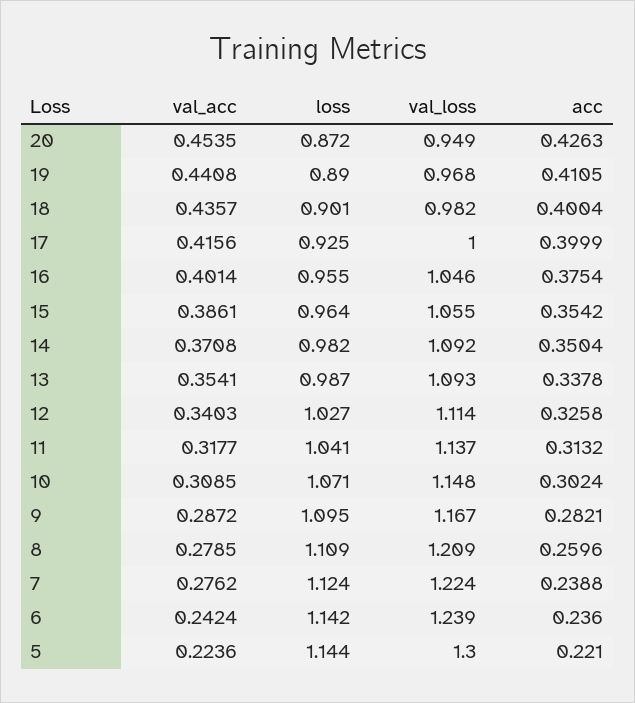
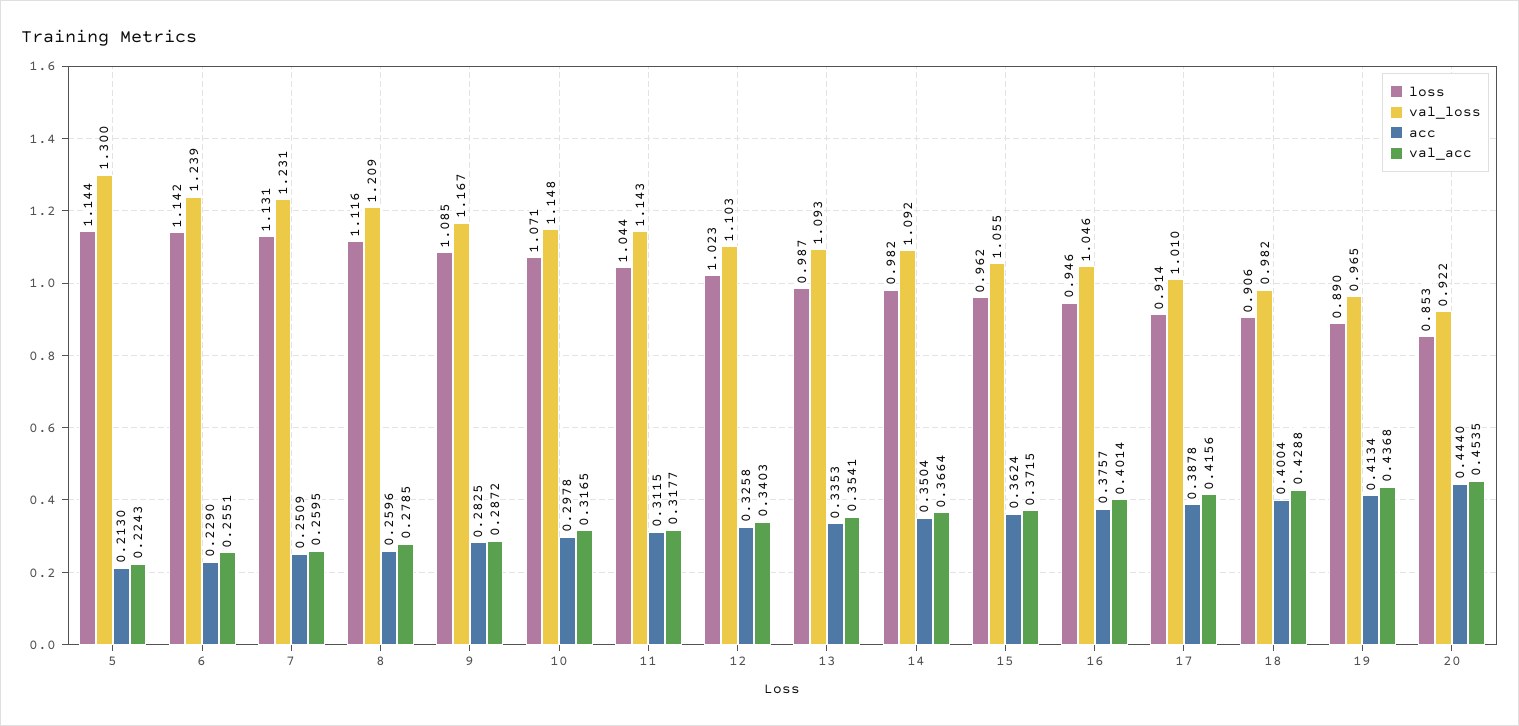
loss, 20: 0.872 -> 0.853
val_loss, 20: 0.949 -> 0.922
acc, 20: 0.4263 -> 0.444
val_acc, 19: 0.4408 -> 0.4368
val_loss, 19: 0.968 -> 0.965
acc, 19: 0.4105 -> 0.4134
val_acc, 18: 0.4357 -> 0.4288
loss, 18: 0.901 -> 0.906
loss, 17: 0.925 -> 0.914
val_loss, 17: 1 -> 1.01
acc, 17: 0.3999 -> 0.3878
loss, 16: 0.955 -> 0.946
acc, 16: 0.3754 -> 0.3757
val_acc, 15: 0.3861 -> 0.3715
loss, 15: 0.964 -> 0.962
acc, 15: 0.3542 -> 0.3624
val_acc, 14: 0.3708 -> 0.3664
acc, 13: 0.3378 -> 0.3353
loss, 12: 1.027 -> 1.023
val_loss, 12: 1.114 -> 1.103
loss, 11: 1.041 -> 1.044
val_loss, 11: 1.137 -> 1.143
acc, 11: 0.3132 -> 0.3115
val_acc, 10: 0.3085 -> 0.3165
acc, 10: 0.3024 -> 0.2978
loss, 9: 1.095 -> 1.085
acc, 9: 0.2821 -> 0.2825
loss, 8: 1.109 -> 1.116
val_acc, 7: 0.2762 -> 0.2595
loss, 7: 1.124 -> 1.131
val_loss, 7: 1.224 -> 1.231
acc, 7: 0.2388 -> 0.2509
val_acc, 6: 0.2424 -> 0.2551
acc, 6: 0.236 -> 0.229
val_acc, 5: 0.2236 -> 0.2243
acc, 5: 0.221 -> 0.213

